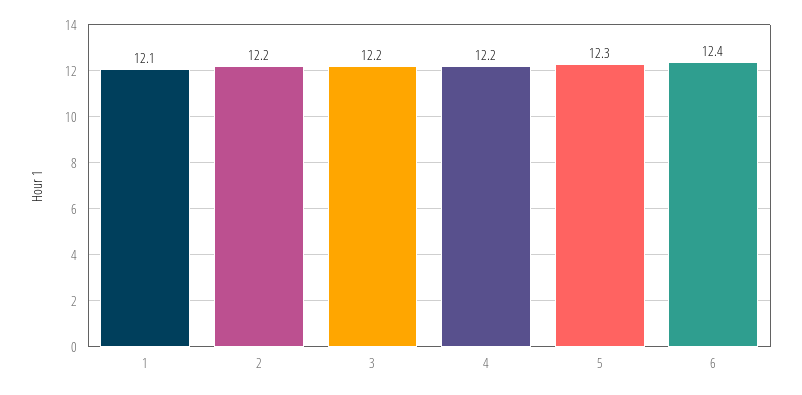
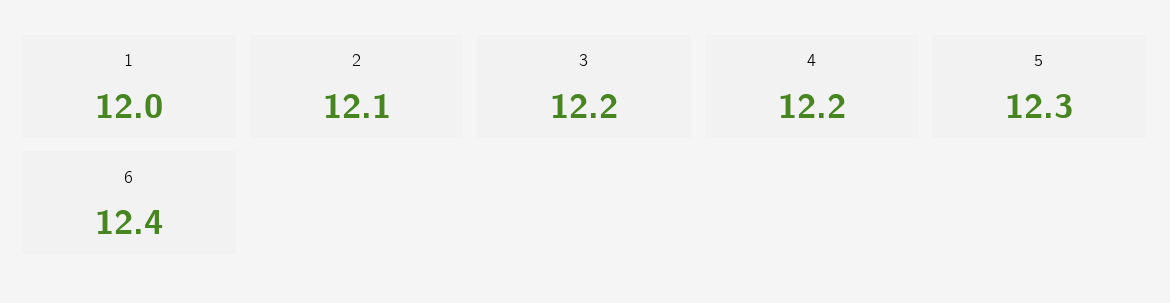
1: 12.1 -> 12
2: 12.2 -> 12.1

